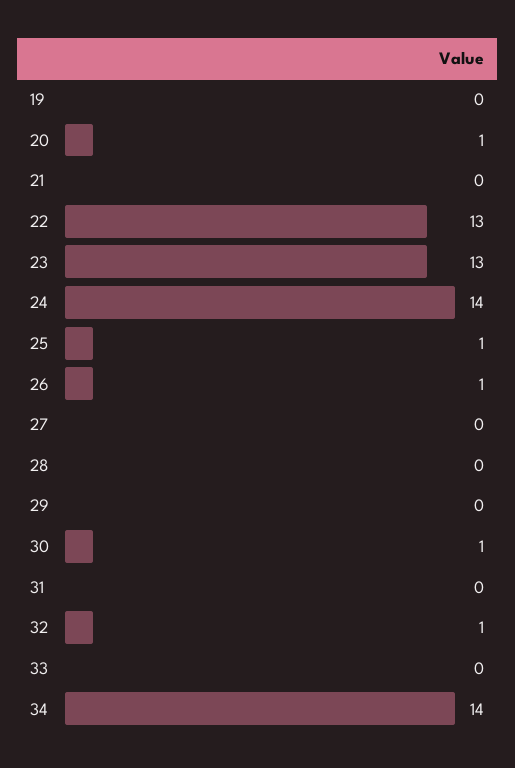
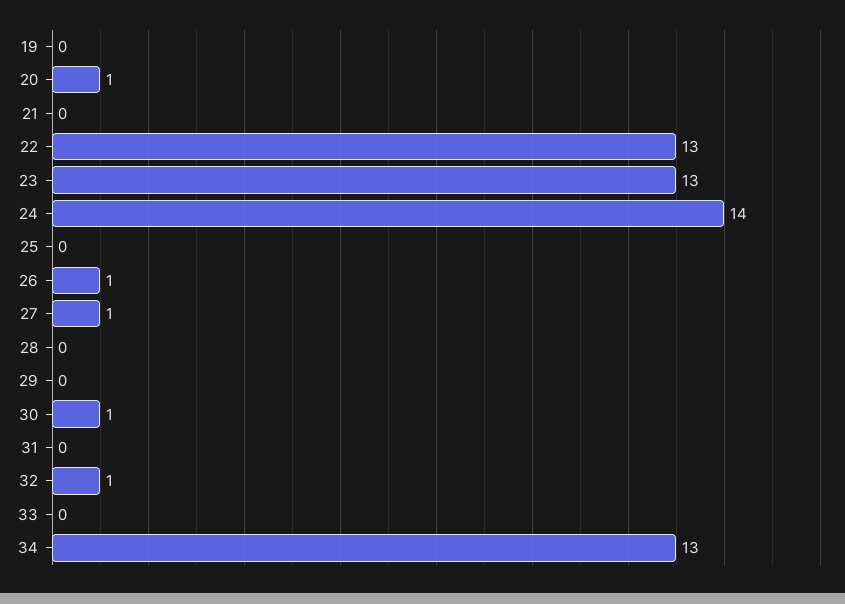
25: 1 -> 0
27: 0 -> 1
34: 14 -> 13

